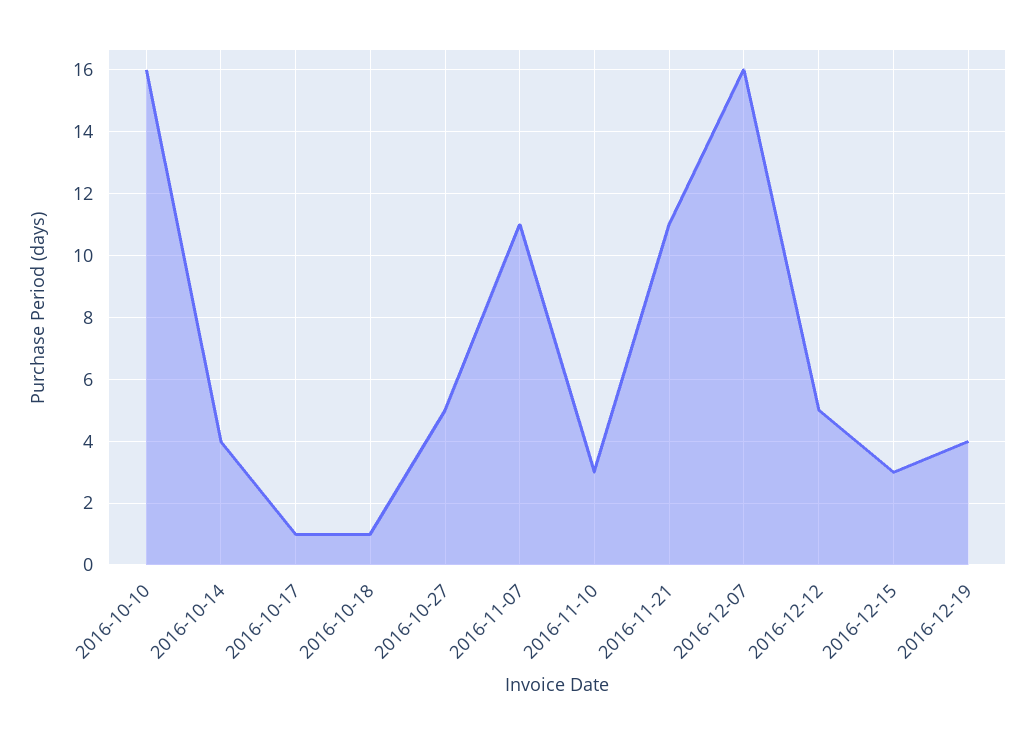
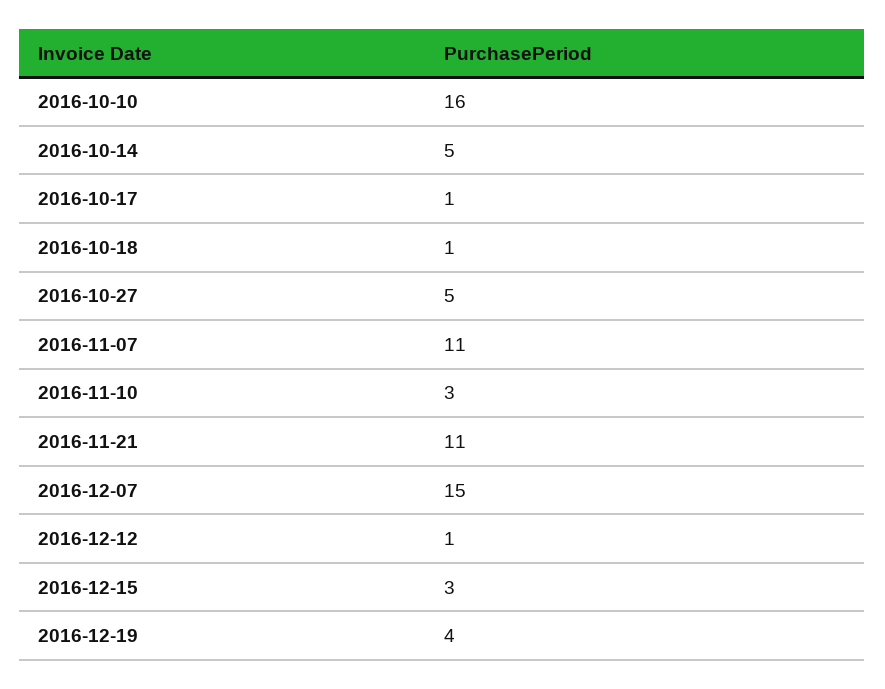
2016-10-14: 4 -> 5
2016-12-07: 16 -> 15
2016-12-12: 5 -> 1

